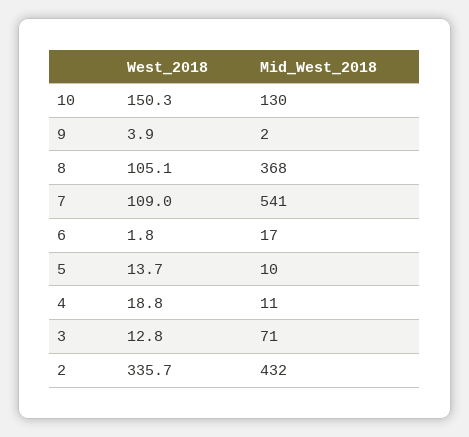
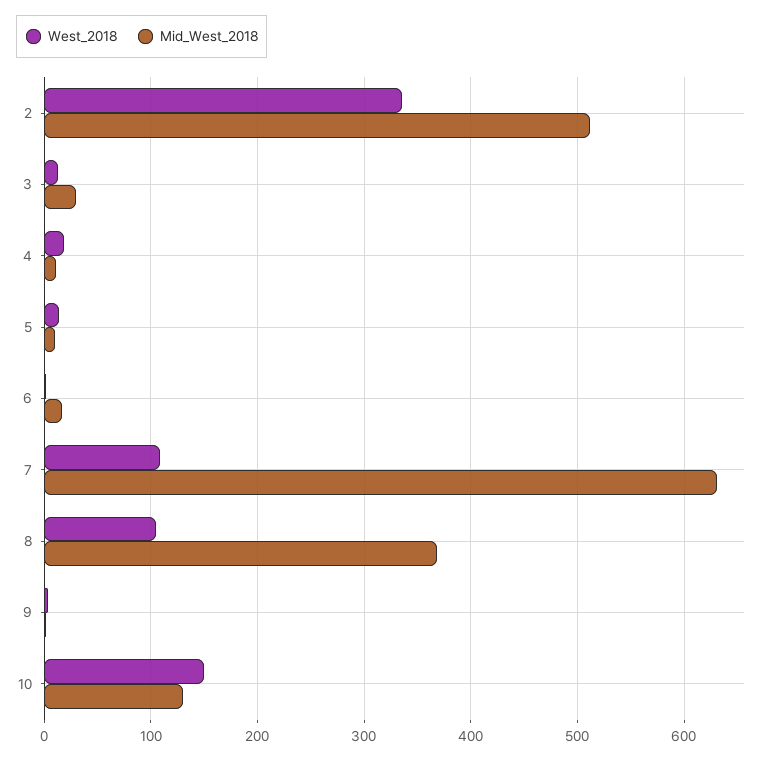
Mid_West_2018, 7: 541 -> 630
Mid_West_2018, 3: 71 -> 30
Mid_West_2018, 2: 432 -> 510

